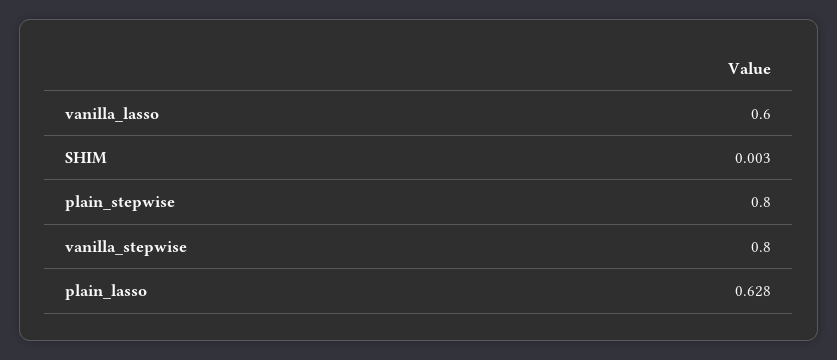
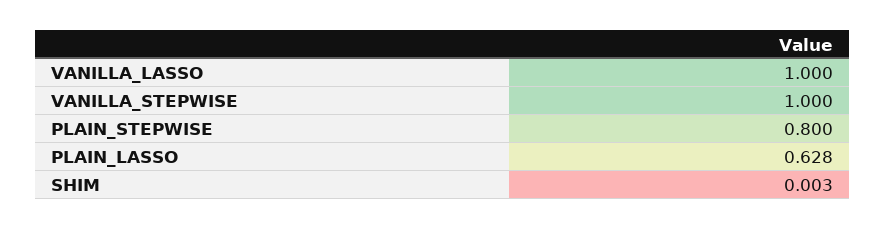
vanilla_lasso: 0.6 -> 1
vanilla_stepwise: 0.8 -> 1

